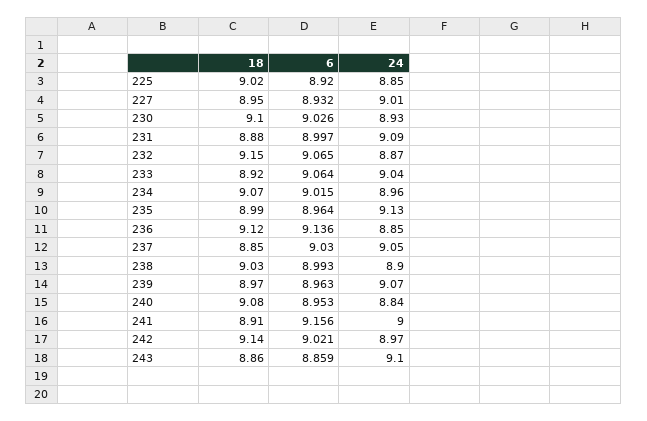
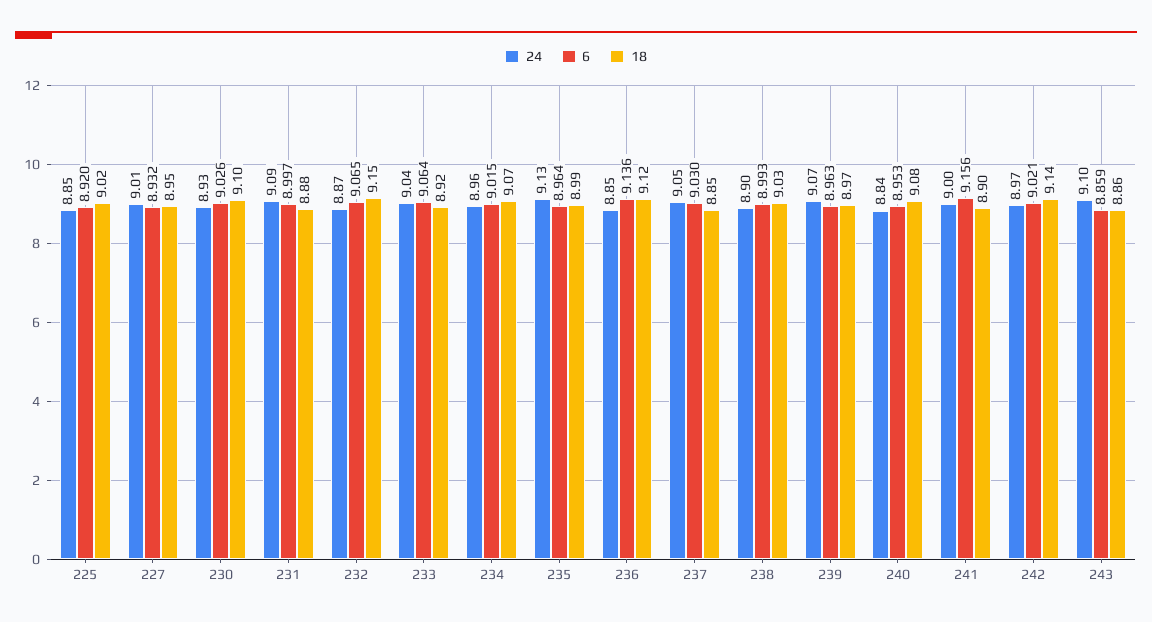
18, 241: 8.91 -> 8.9

